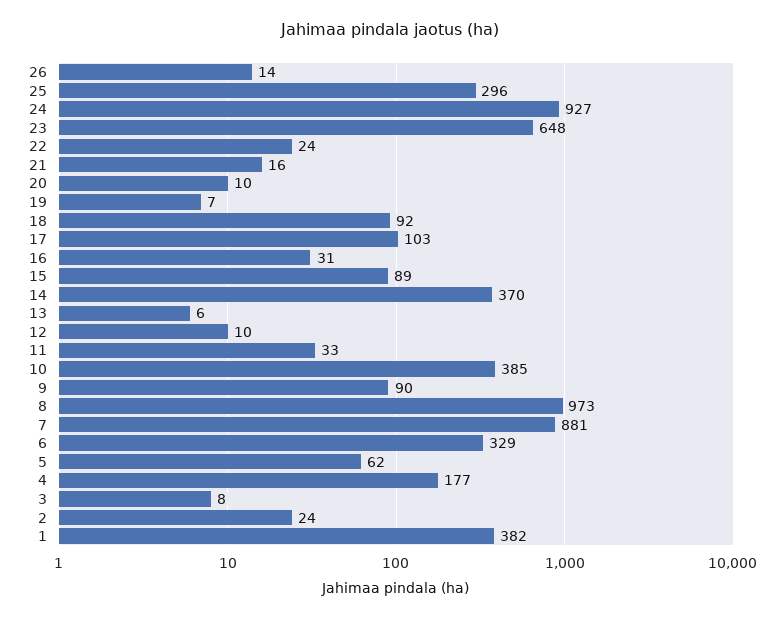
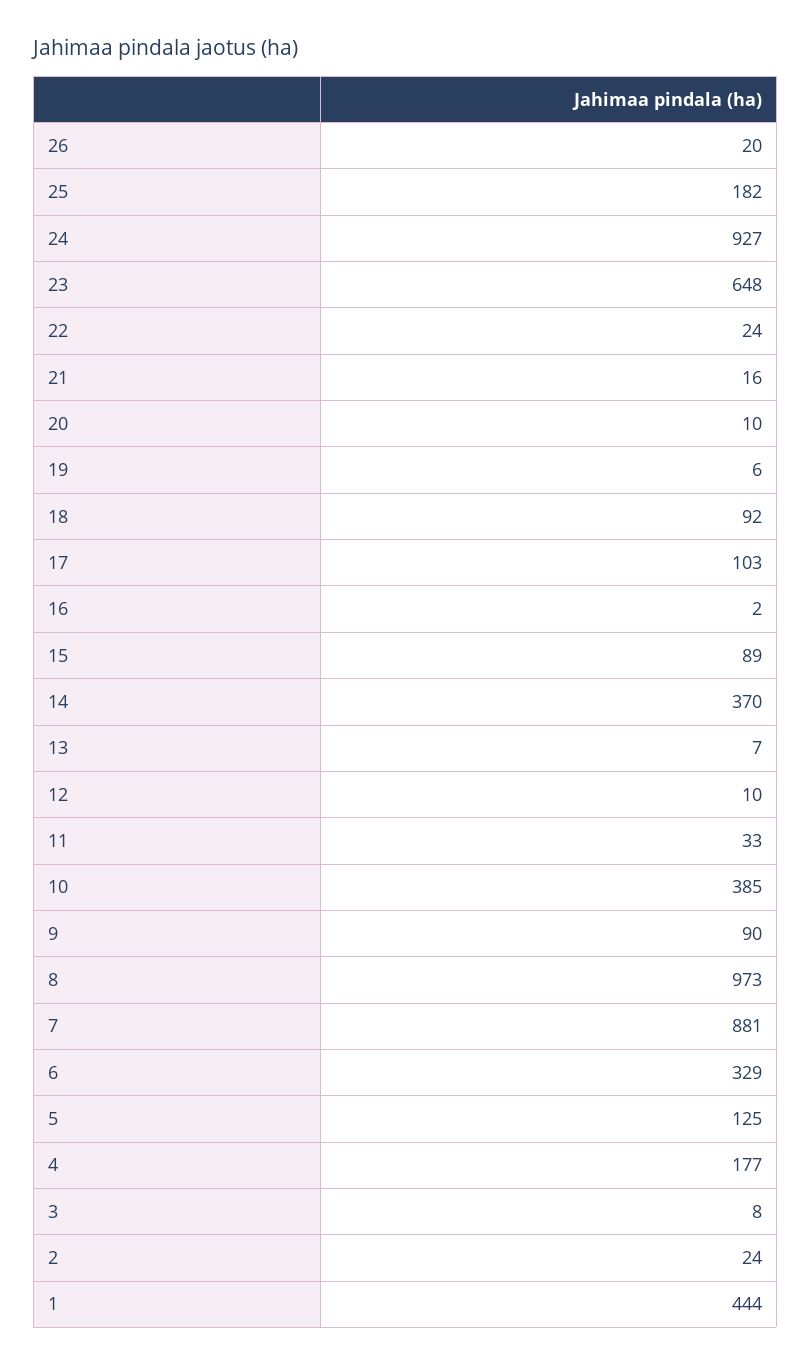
26: 14 -> 20
25: 296 -> 182
19: 7 -> 6
16: 31 -> 2
13: 6 -> 7
5: 62 -> 125
1: 382 -> 444

